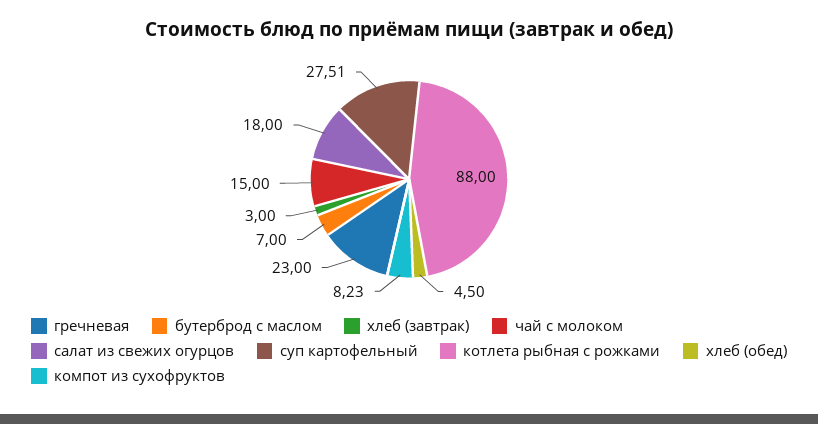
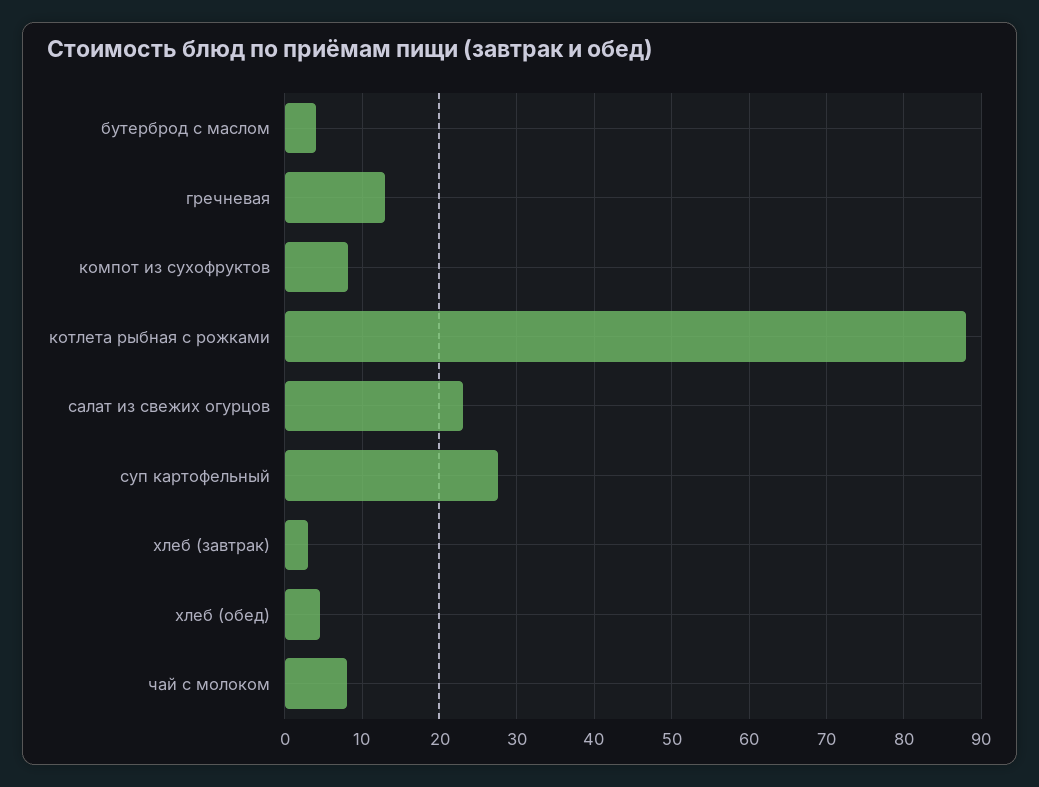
гречневая: 23 -> 13
бутерброд с маслом: 7 -> 4
чай с молоком: 15 -> 8
салат из свежих огурцов: 18 -> 23

